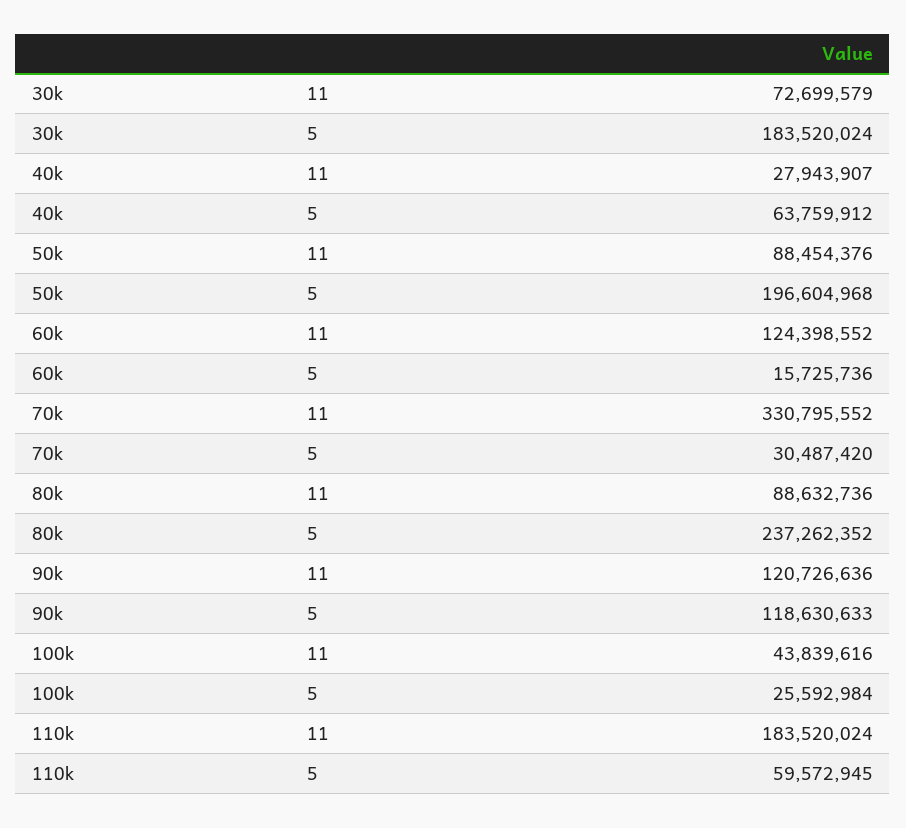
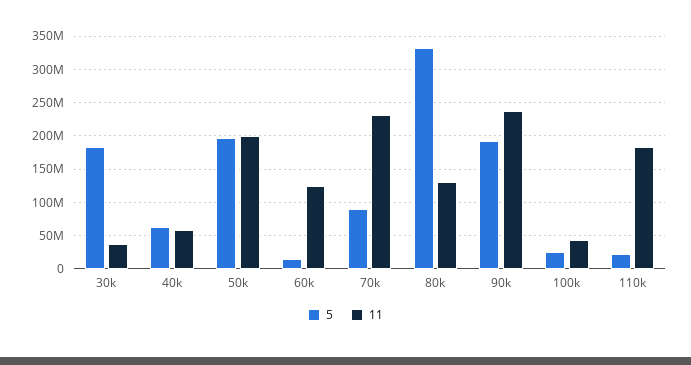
11, 30k: 72699579 -> 40000000
11, 40k: 27943907 -> 60000000
11, 50k: 88454376 -> 200000000
11, 70k: 330795552 -> 230000000
5, 70k: 30487420 -> 90000000
11, 80k: 88632736 -> 130000000
5, 80k: 237262352 -> 330000000
11, 90k: 120726636 -> 240000000
5, 90k: 118630633 -> 190000000
5, 110k: 59572945 -> 20000000

